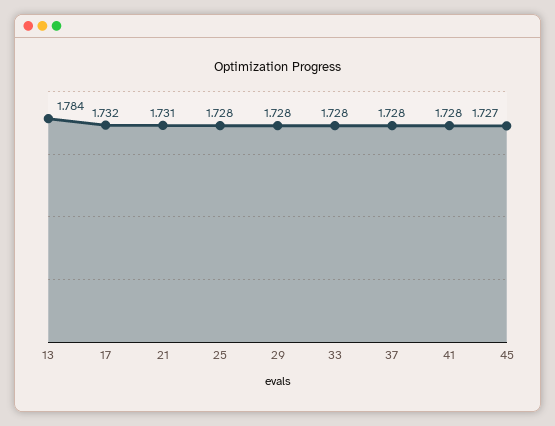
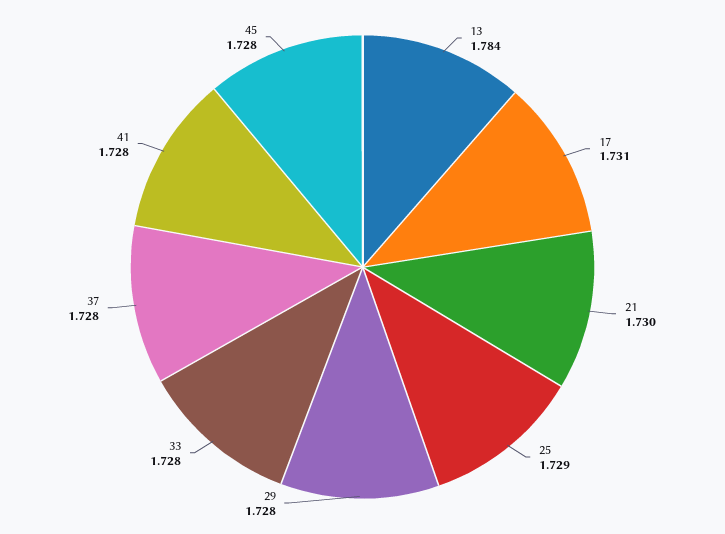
17: 1.732 -> 1.731
21: 1.731 -> 1.73
25: 1.728 -> 1.729
45: 1.727 -> 1.728

